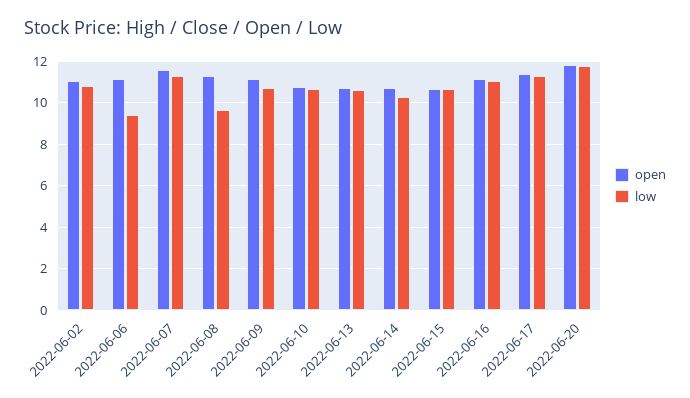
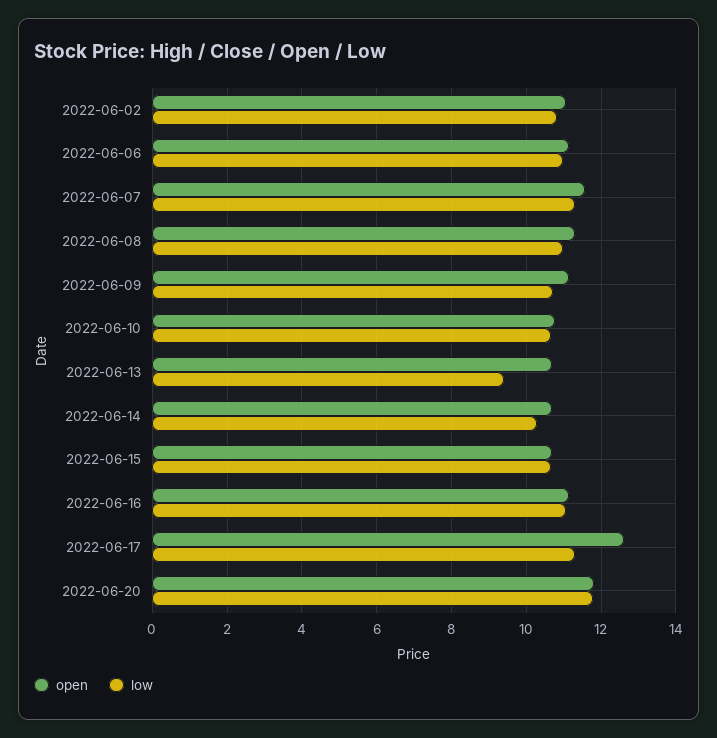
low, 2022-06-06: 9.5 -> 11
low, 2022-06-08: 9.5 -> 11
low, 2022-06-13: 10.5 -> 9.4
open, 2022-06-17: 11.5 -> 12.6

